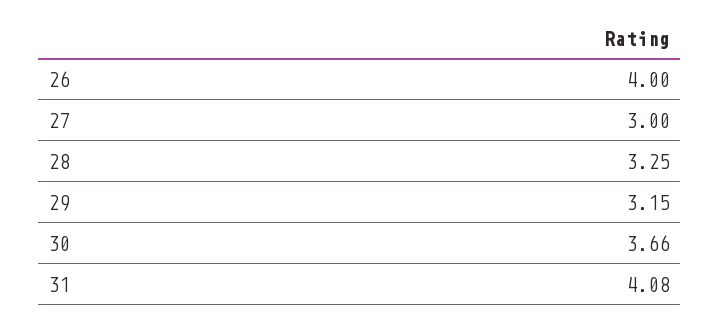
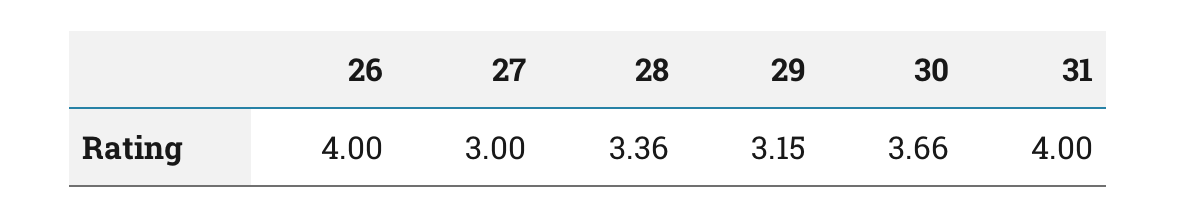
28: 3.25 -> 3.36
31: 4.08 -> 4

